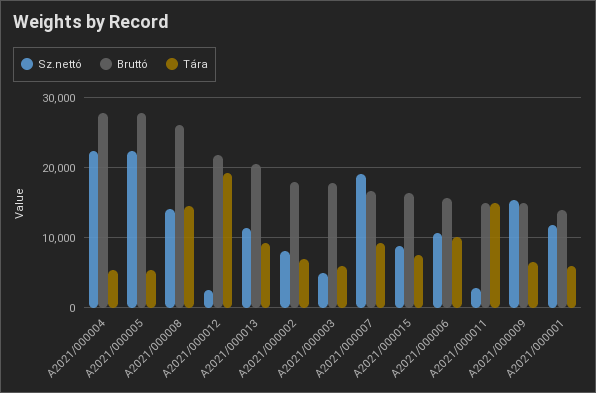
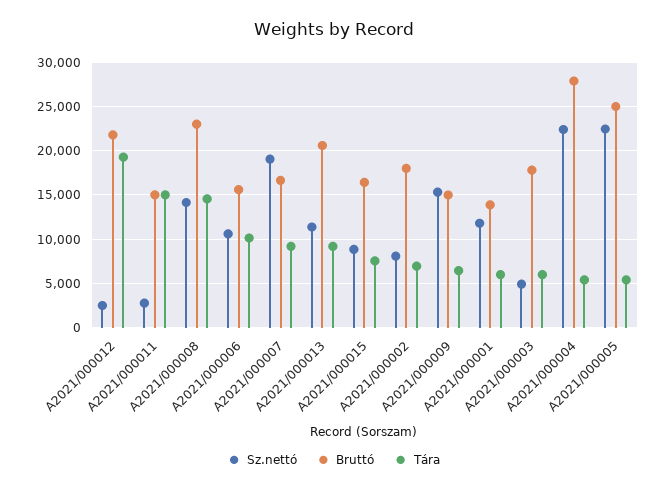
Bruttó, A2021/000005: 28000 -> 25000
Bruttó, A2021/000008: 26000 -> 23000

